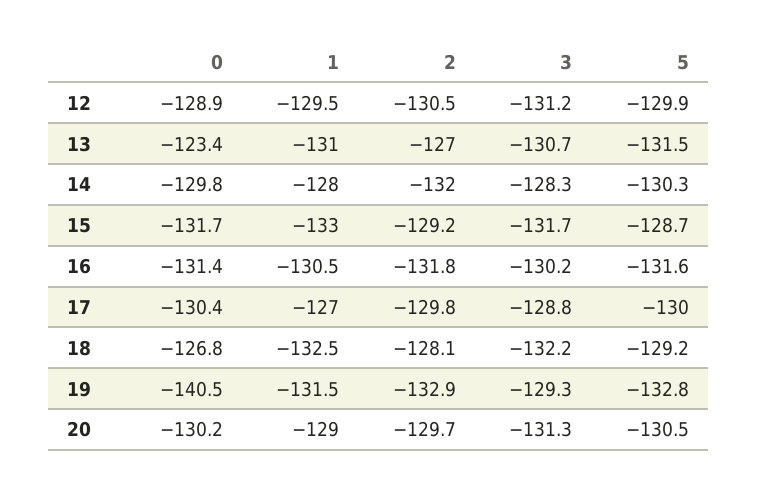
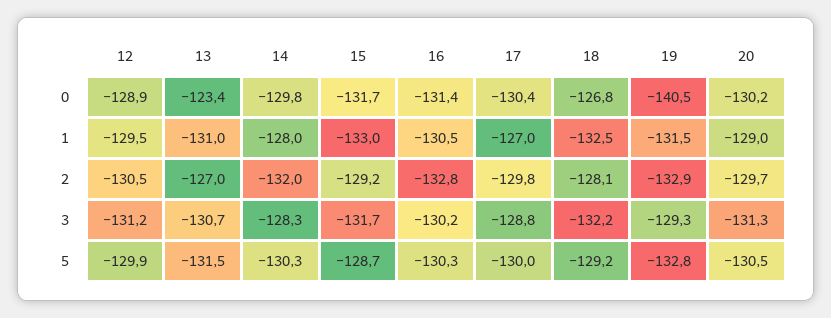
2, 16: -131.8 -> -132.8
5, 16: -131.6 -> -130.3

